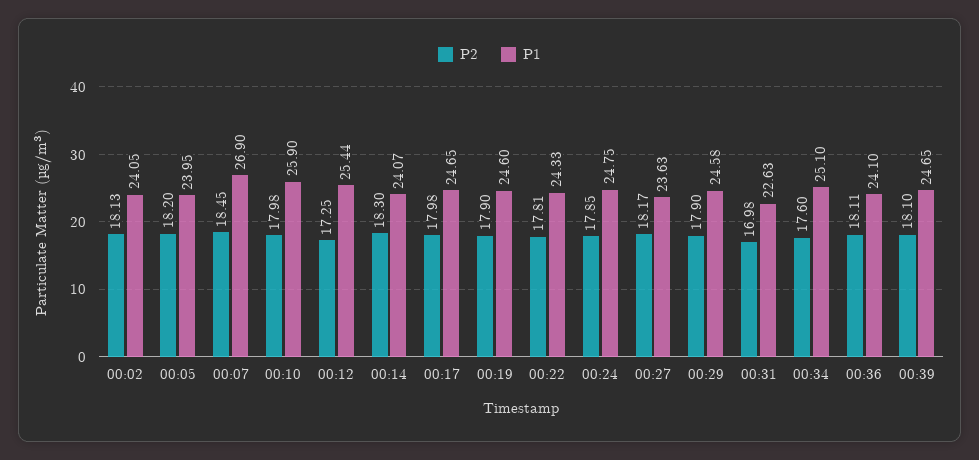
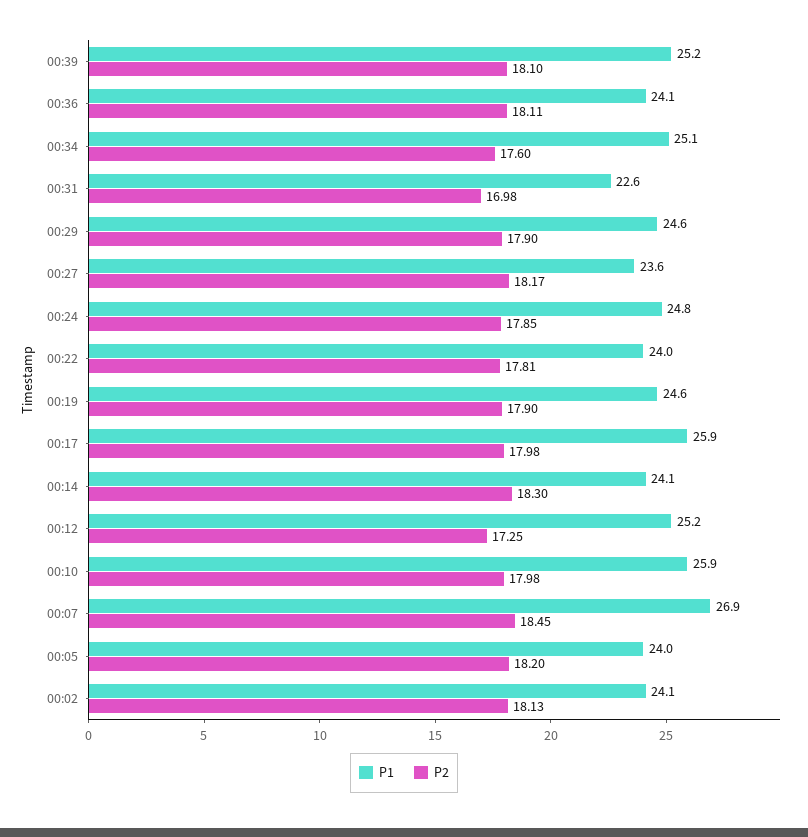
P1, 00:12: 25.44 -> 25.2
P1, 00:17: 24.65 -> 25.9
P1, 00:22: 24.33 -> 24
P1, 00:39: 24.65 -> 25.2

